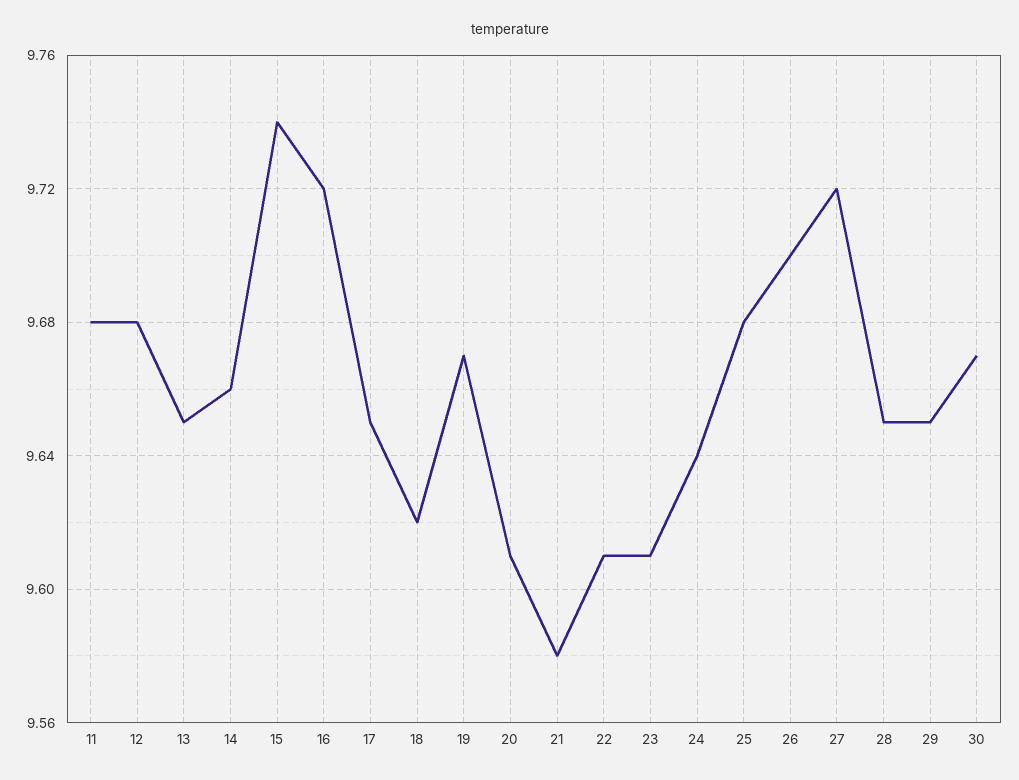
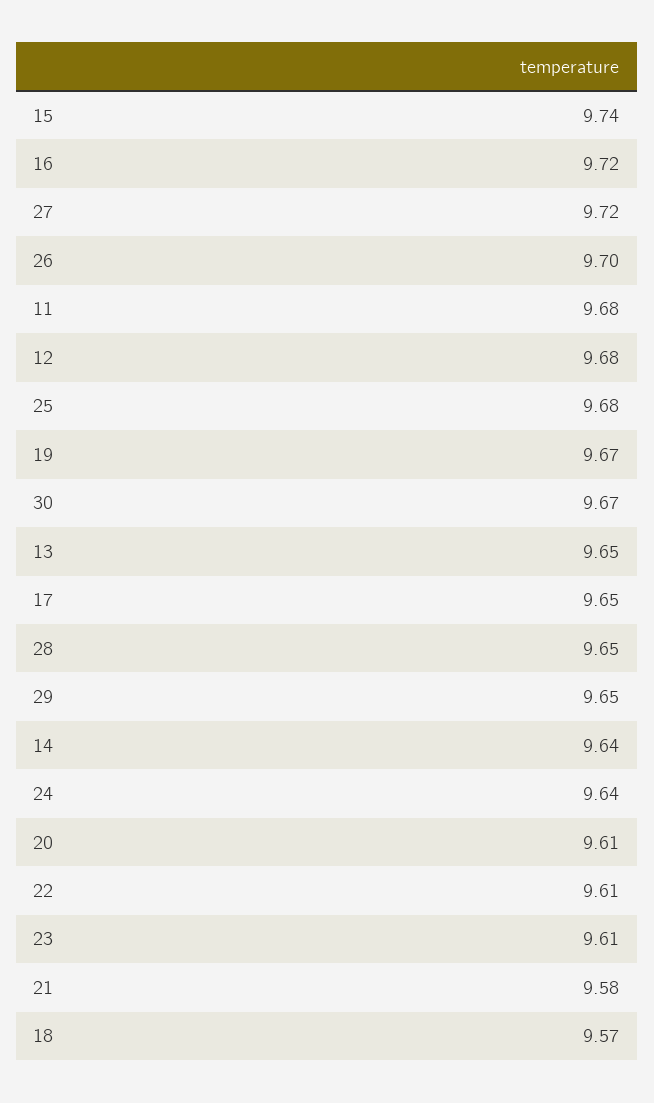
14: 9.66 -> 9.64
18: 9.62 -> 9.57

